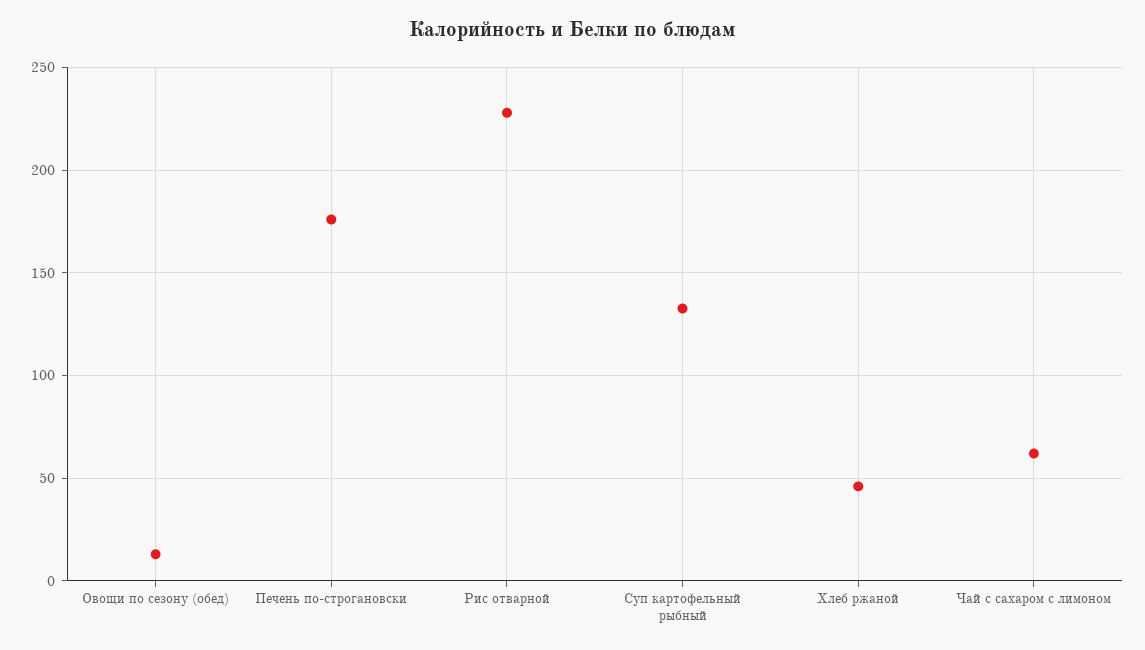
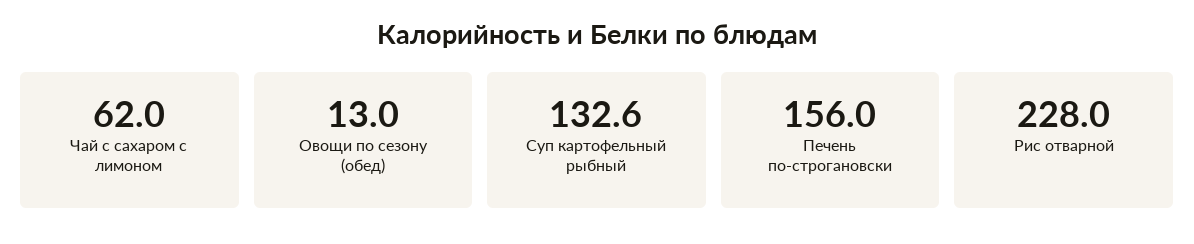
Печень по-строгановски: 175 -> 156
Хлеб ржаной: 45 -> none

